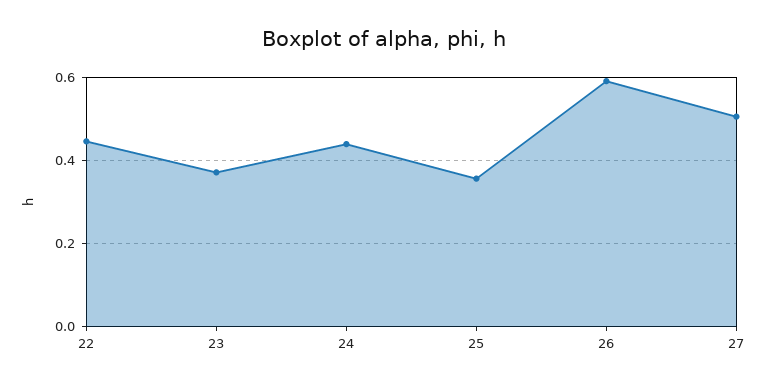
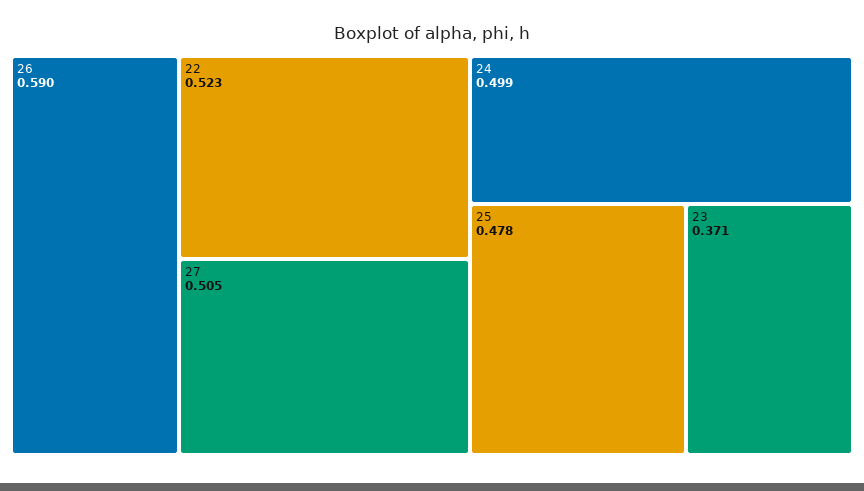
22: 0.44 -> 0.523
24: 0.44 -> 0.499
25: 0.36 -> 0.478

